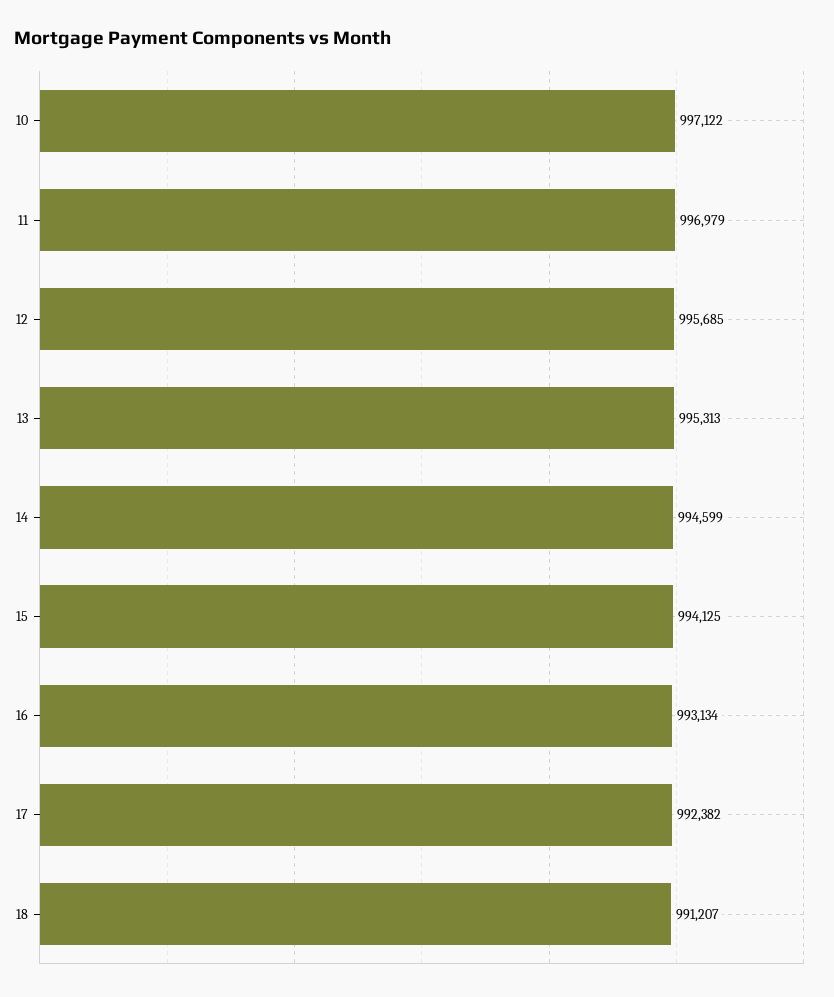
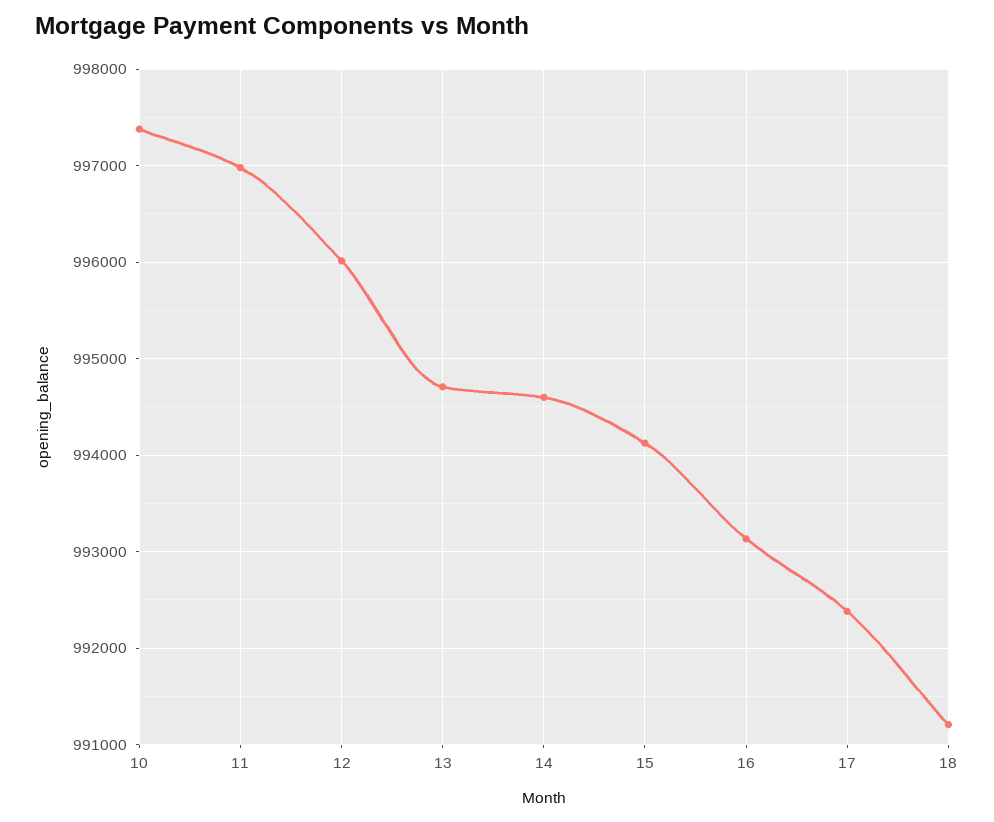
10: 997122 -> 997400
12: 995685 -> 996000
13: 995313 -> 994700

